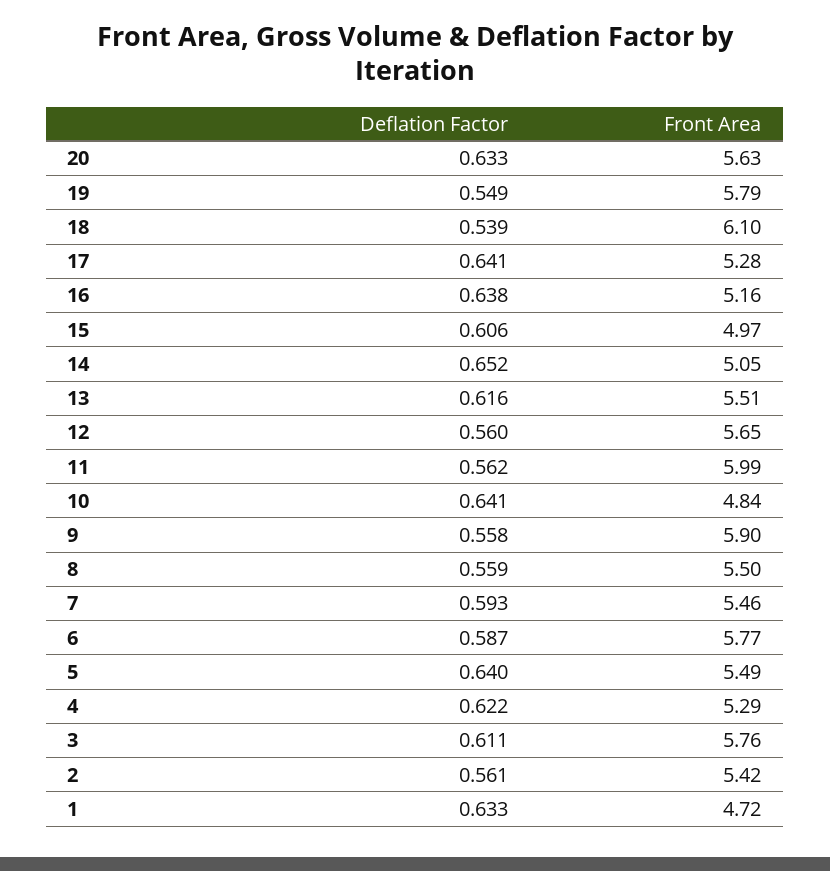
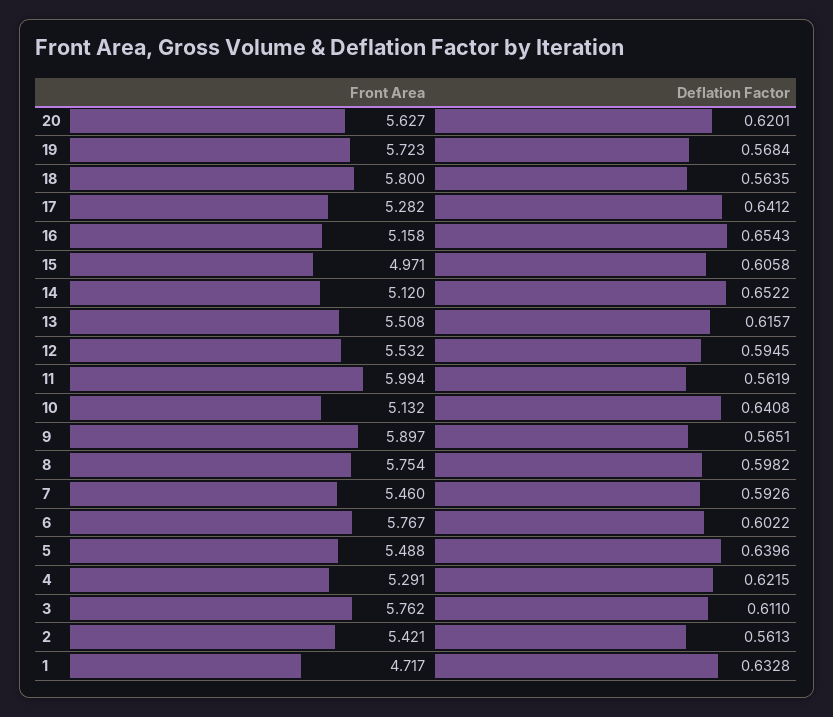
Deflation Factor, 20: 0.633 -> 0.6201
Deflation Factor, 19: 0.549 -> 0.5684
Front Area, 19: 5.79 -> 5.723
Deflation Factor, 18: 0.539 -> 0.5635
Front Area, 18: 6.1 -> 5.8
Deflation Factor, 16: 0.638 -> 0.6543
Front Area, 14: 5.05 -> 5.12
Deflation Factor, 12: 0.56 -> 0.5945
Front Area, 12: 5.65 -> 5.532
Front Area, 10: 4.84 -> 5.132
Deflation Factor, 9: 0.558 -> 0.5651
Deflation Factor, 8: 0.559 -> 0.5982
Front Area, 8: 5.5 -> 5.754
Deflation Factor, 6: 0.587 -> 0.6022

